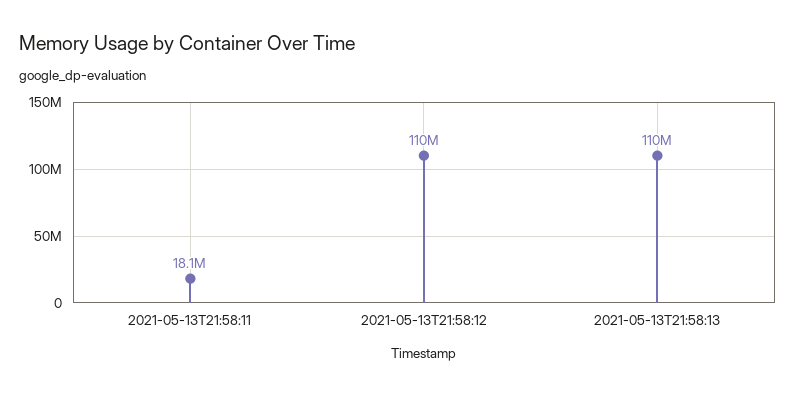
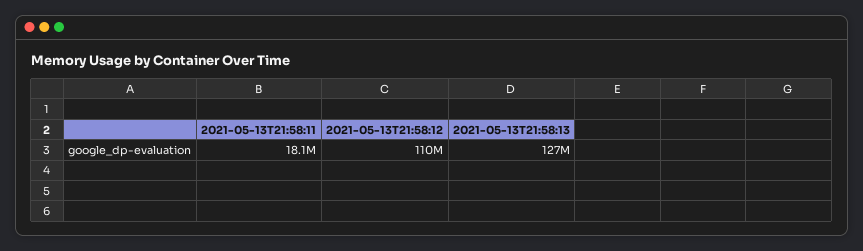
2021-05-13T21:58:13: 110000000 -> 127000000

